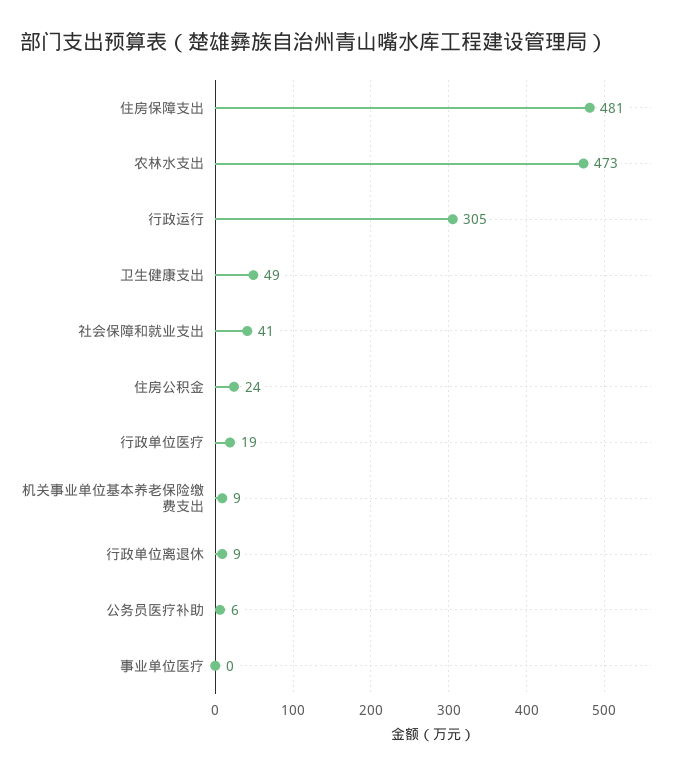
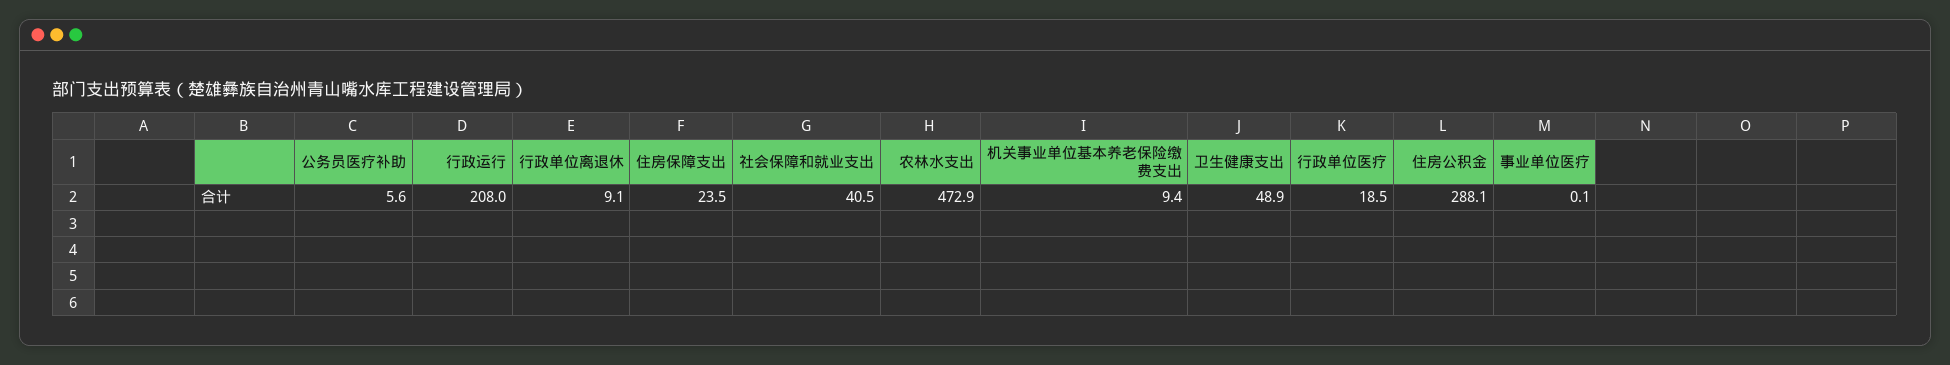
住房保障支出: 481 -> 23.5
行政运行: 305 -> 208
住房公积金: 24 -> 288.1

